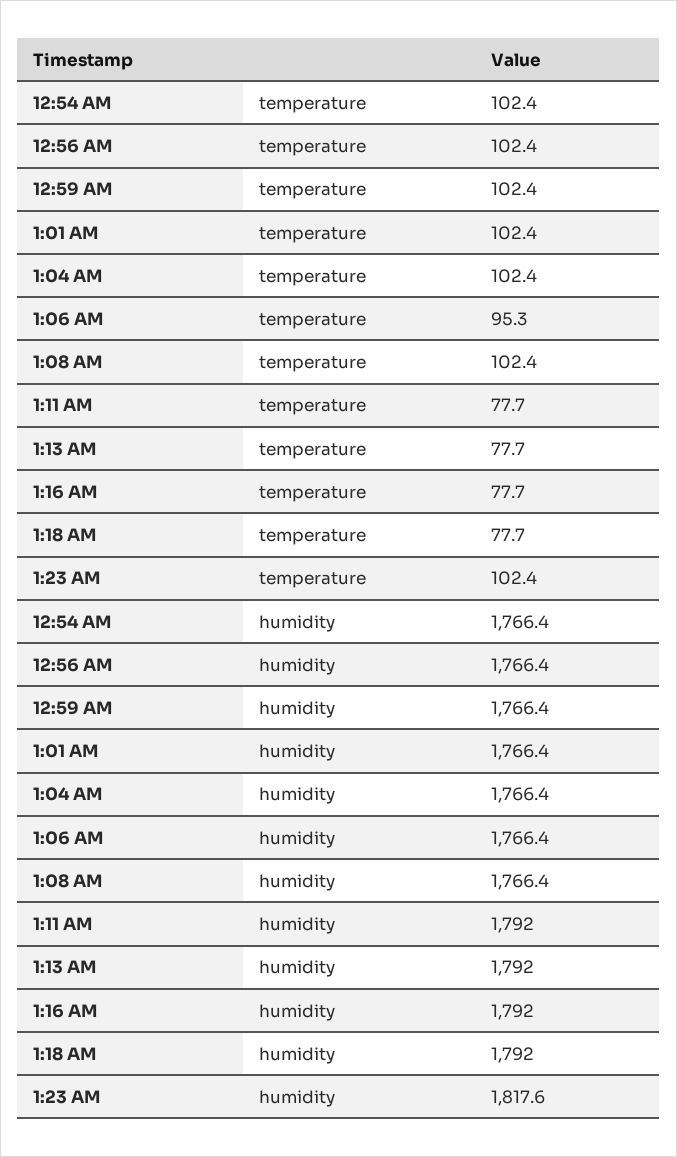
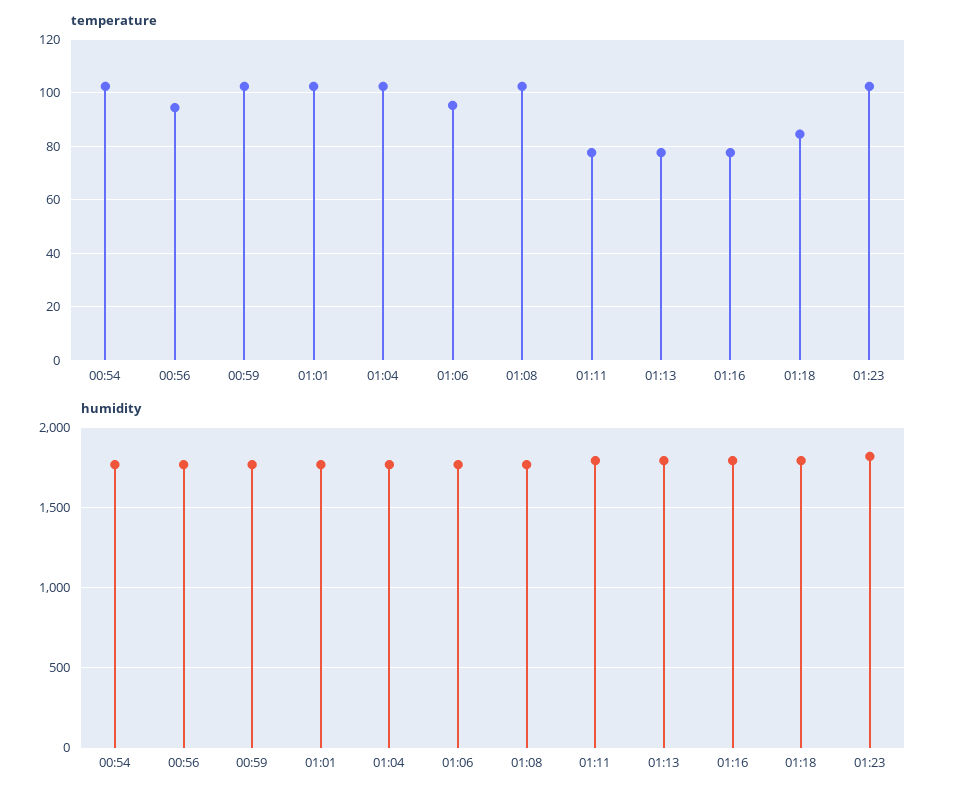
temperature, 12:56 AM: 102.4 -> 95
temperature, 1:18 AM: 77.7 -> 85

